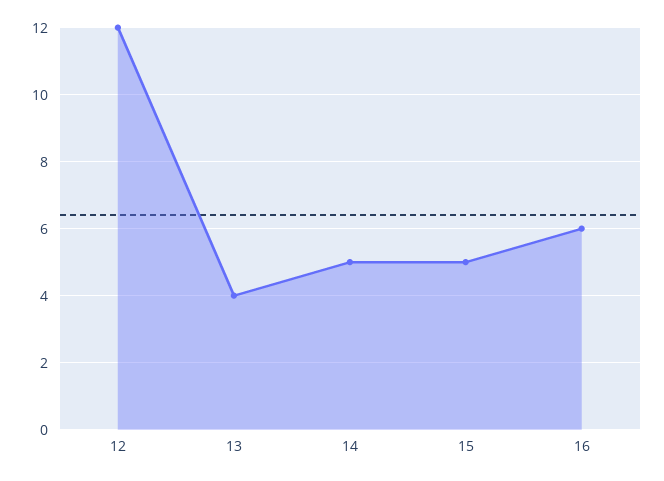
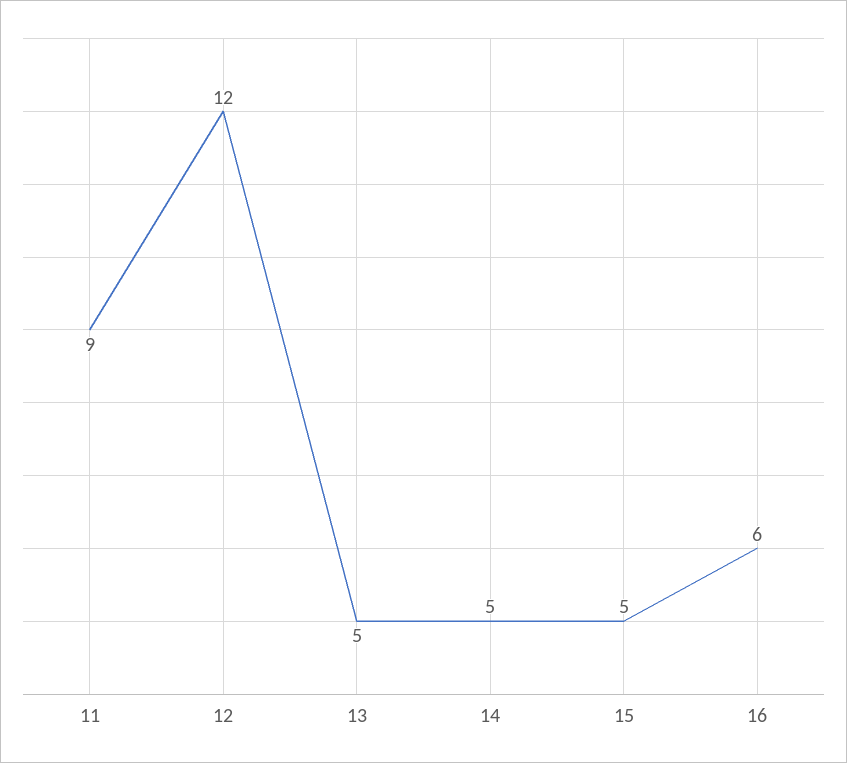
13: 4 -> 5
11: none -> 9

